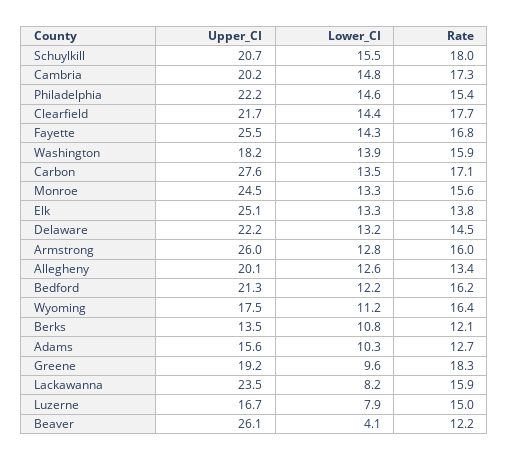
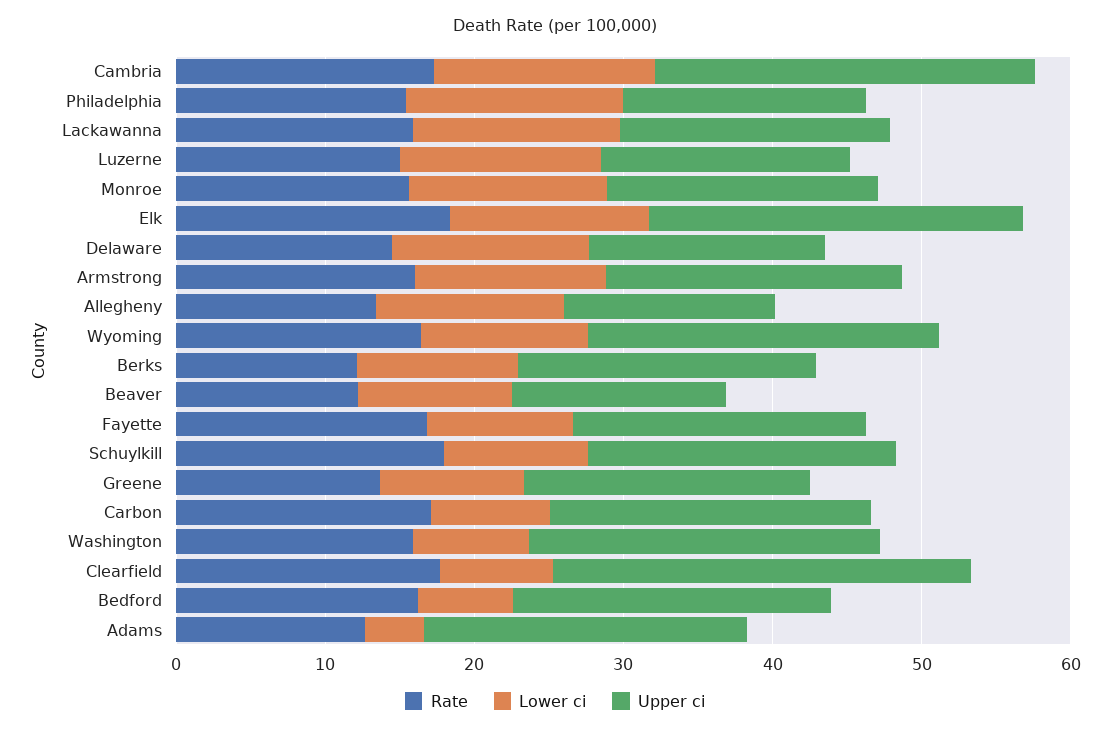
Lower_CI, Schuylkill: 15.5 -> 10
Upper_CI, Cambria: 20.2 -> 26
Upper_CI, Philadelphia: 22.2 -> 16
Upper_CI, Clearfield: 21.7 -> 28
Lower_CI, Clearfield: 14.4 -> 8
Upper_CI, Fayette: 25.5 -> 20
Lower_CI, Fayette: 14.3 -> 10
Upper_CI, Washington: 18.2 -> 24
Lower_CI, Washington: 13.9 -> 8
Upper_CI, Carbon: 27.6 -> 22
Lower_CI, Carbon: 13.5 -> 8
Upper_CI, Monroe: 24.5 -> 18
Rate, Elk: 13.8 -> 18
Upper_CI, Delaware: 22.2 -> 16
Upper_CI, Armstrong: 26 -> 20
Upper_CI, Allegheny: 20.1 -> 14
Lower_CI, Bedford: 12.2 -> 6
Upper_CI, Wyoming: 17.5 -> 24
Upper_CI, Berks: 13.5 -> 20
Upper_CI, Adams: 15.6 -> 22
Lower_CI, Adams: 10.3 -> 4
Rate, Greene: 18.3 -> 14
Upper_CI, Lackawanna: 23.5 -> 18
Lower_CI, Lackawanna: 8.2 -> 14
Lower_CI, Luzerne: 7.9 -> 14
Upper_CI, Beaver: 26.1 -> 14
Lower_CI, Beaver: 4.1 -> 10

